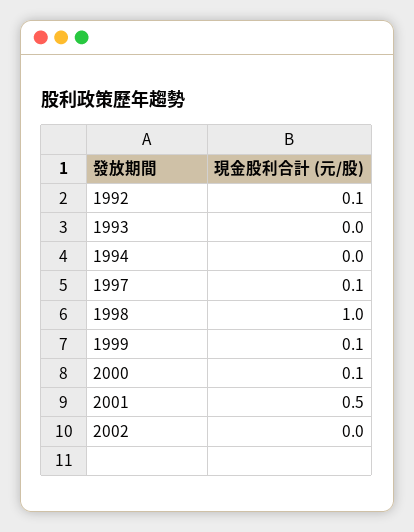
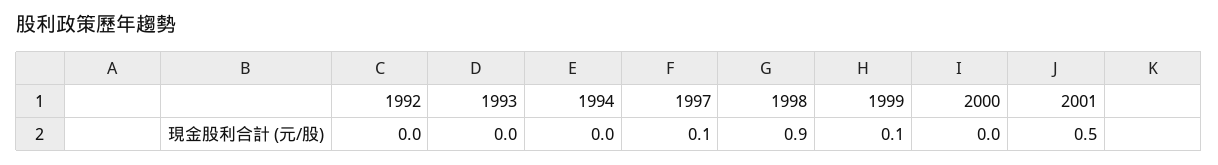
1992: 0.1 -> 0
1998: 1 -> 0.9
2000: 0.1 -> 0
2002: 0 -> none

